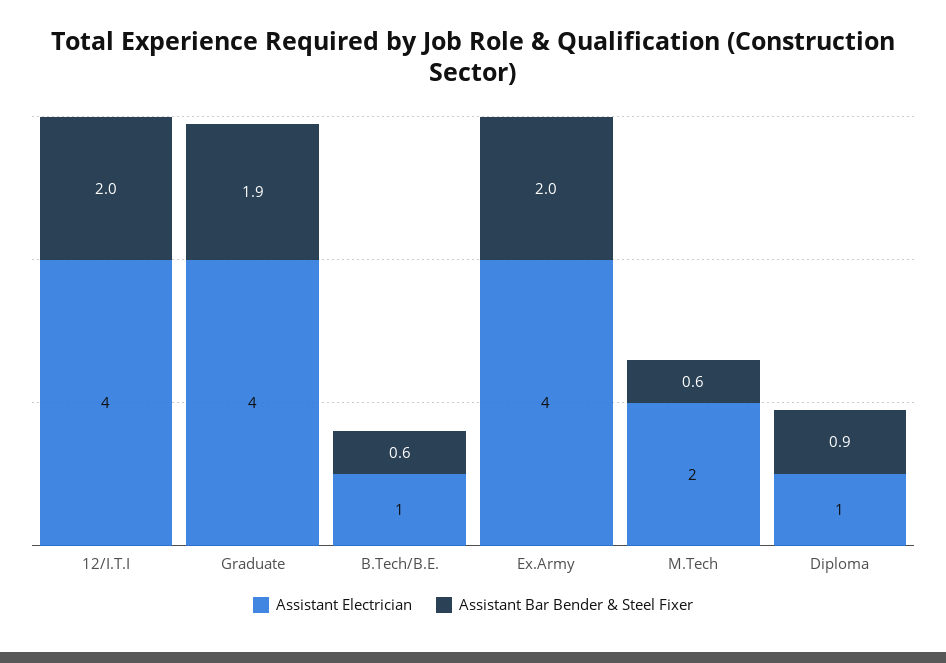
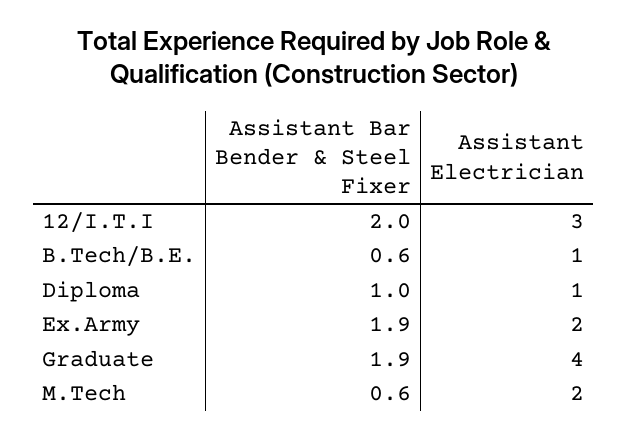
Assistant Electrician, 12/I.T.I: 4 -> 3
Assistant Electrician, Ex.Army: 4 -> 2
Assistant Bar Bender & Steel Fixer, Ex.Army: 2 -> 1.9
Assistant Bar Bender & Steel Fixer, Diploma: 0.9 -> 1

